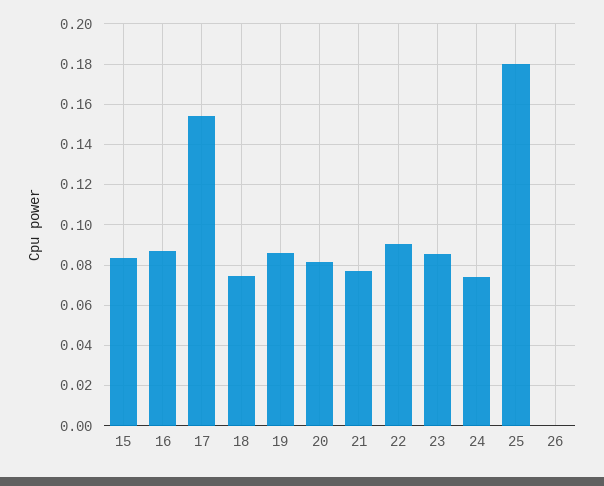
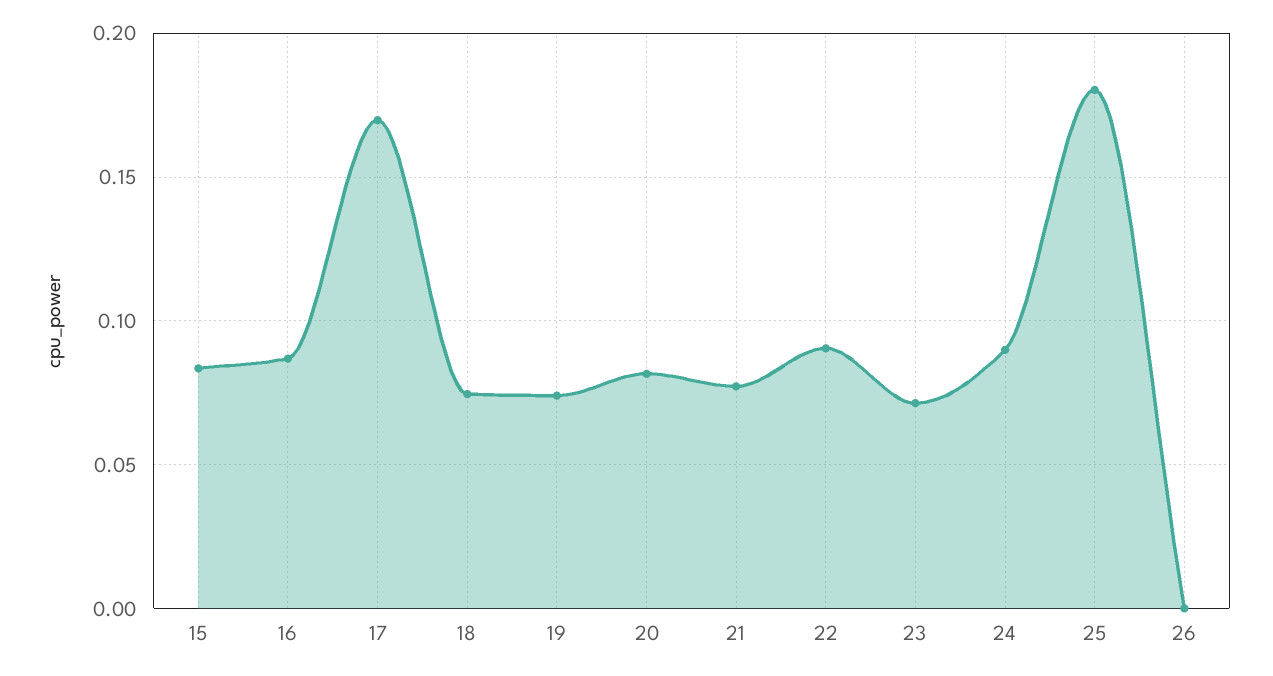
17: 0.155 -> 0.17
19: 0.085 -> 0.075
23: 0.085 -> 0.07
24: 0.075 -> 0.09

